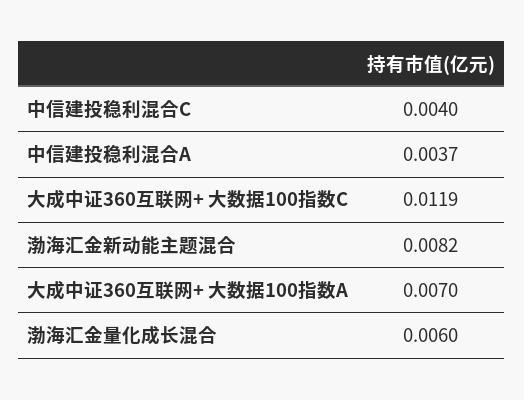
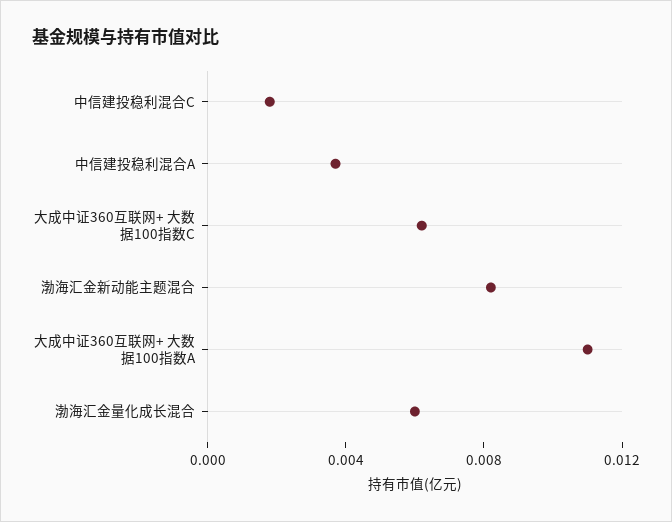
中信建投稳利混合C: 0.004 -> 0.002
大成中证360互联网+ 大数据100指数C: 0.0119 -> 0.006
大成中证360互联网+ 大数据100指数A: 0.007 -> 0.011

